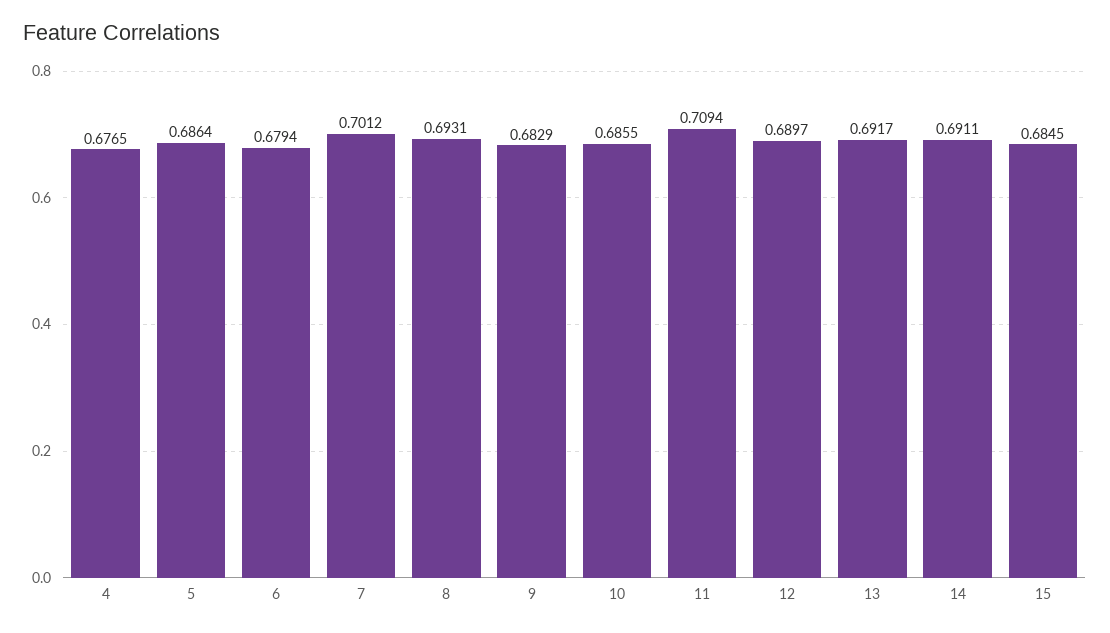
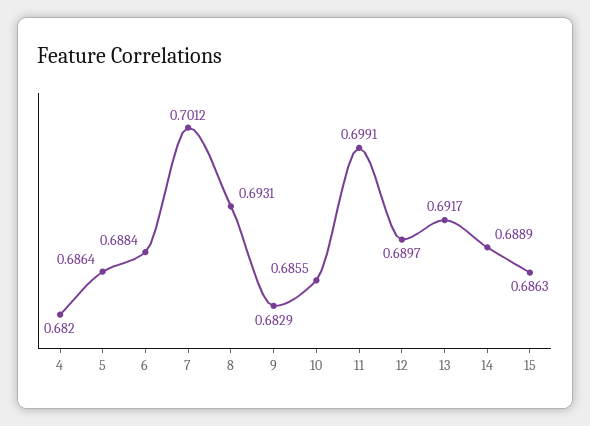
4: 0.6765 -> 0.682
6: 0.6794 -> 0.6884
11: 0.7094 -> 0.6991
14: 0.6911 -> 0.6889
15: 0.6845 -> 0.6863

